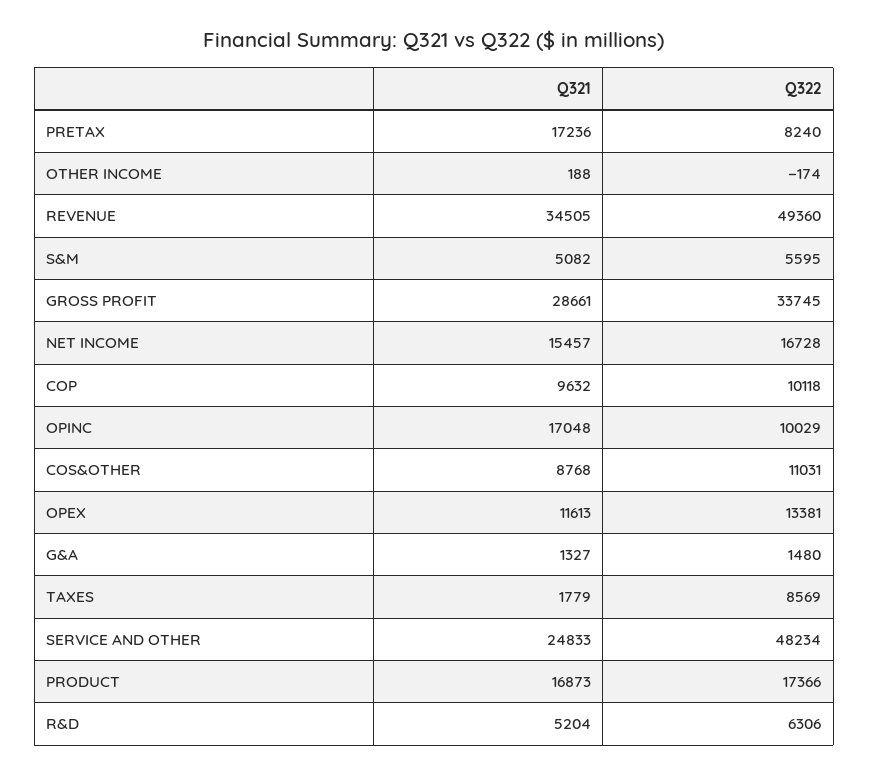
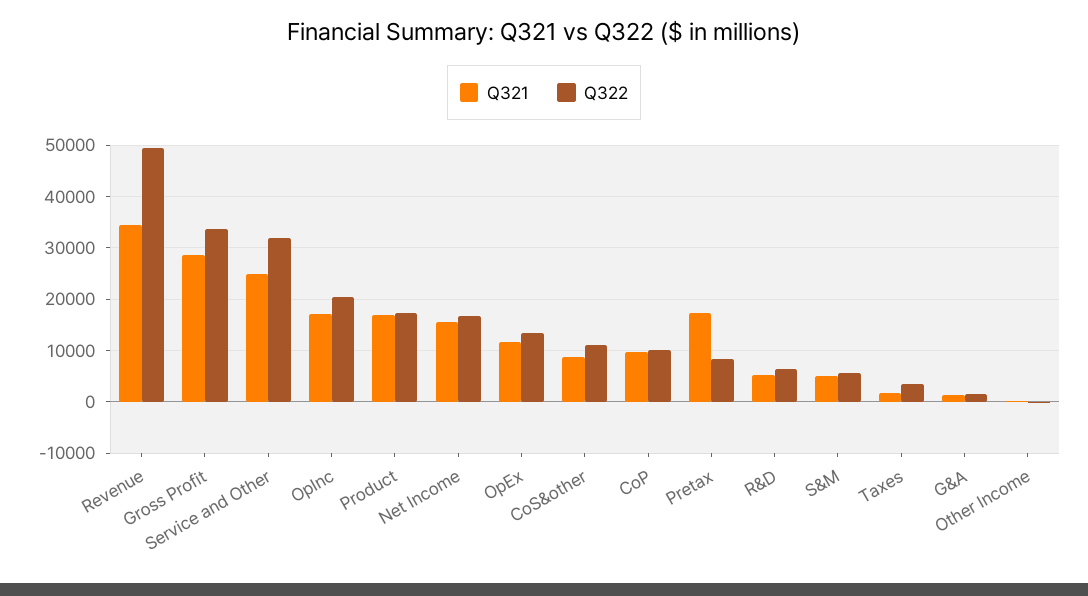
Q322, OPINC: 10029 -> 20000
Q322, TAXES: 8569 -> 4000
Q322, SERVICE AND OTHER: 48234 -> 32000

